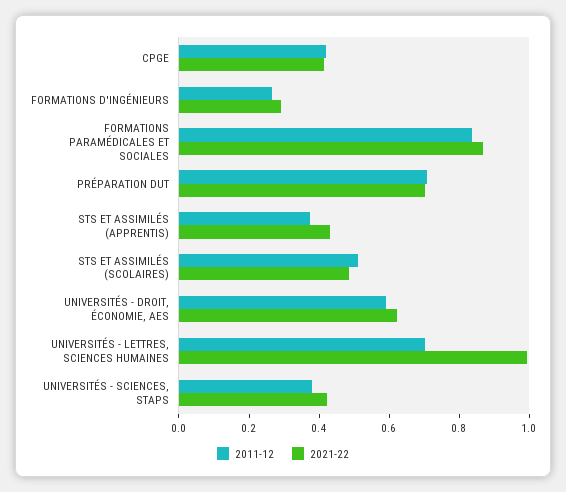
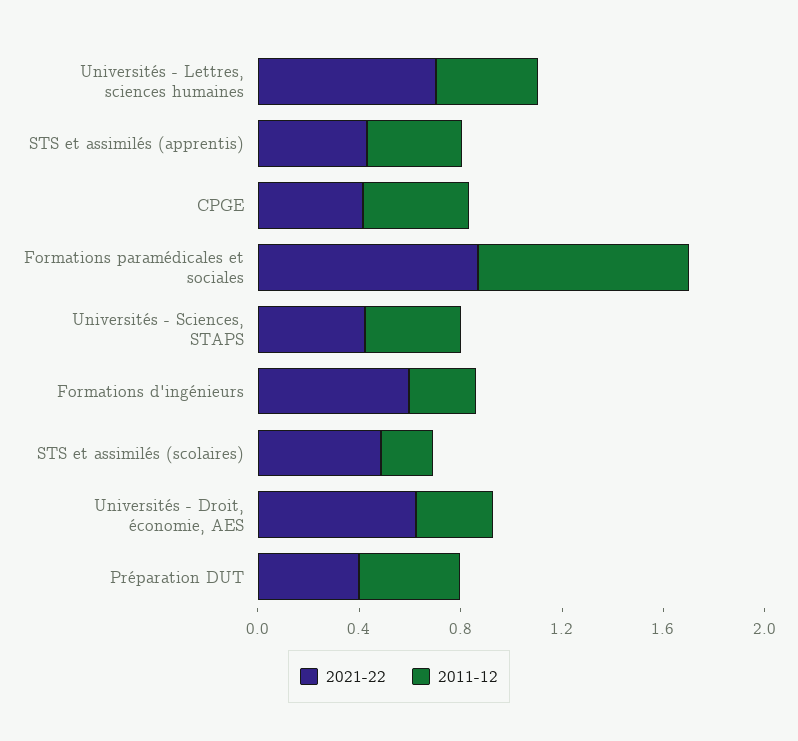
2021-22, FORMATIONS D'INGÉNIEURS: 0.3 -> 0.6
2011-12, PRÉPARATION DUT: 0.7 -> 0.4
2021-22, PRÉPARATION DUT: 0.7 -> 0.4
2011-12, STS ET ASSIMILÉS (SCOLAIRES): 0.5 -> 0.2
2011-12, UNIVERSITÉS - DROIT, ÉCONOMIE, AES: 0.6 -> 0.3
2011-12, UNIVERSITÉS - LETTRES, SCIENCES HUMAINES: 0.7 -> 0.4
2021-22, UNIVERSITÉS - LETTRES, SCIENCES HUMAINES: 1 -> 0.7

